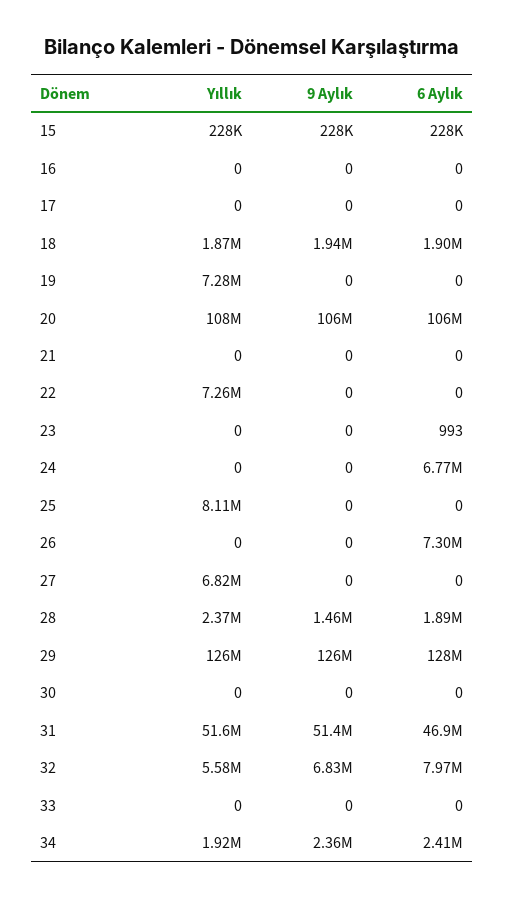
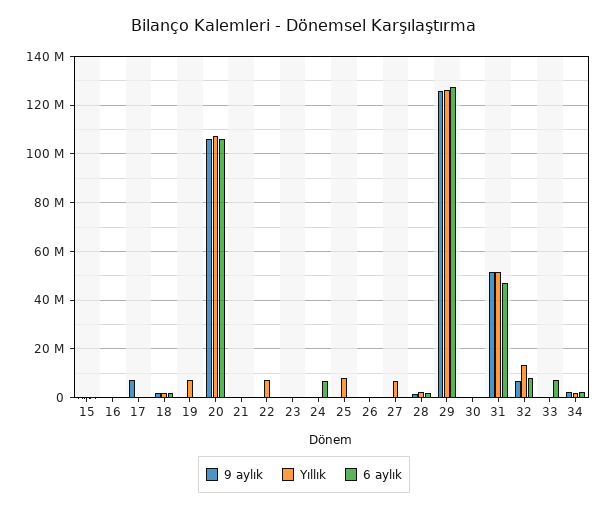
9 Aylık, 17: 0 -> 7500000
6 Aylık, 26: 7300000 -> 0
Yıllık, 32: 5580000 -> 12500000
6 Aylık, 33: 0 -> 7500000

